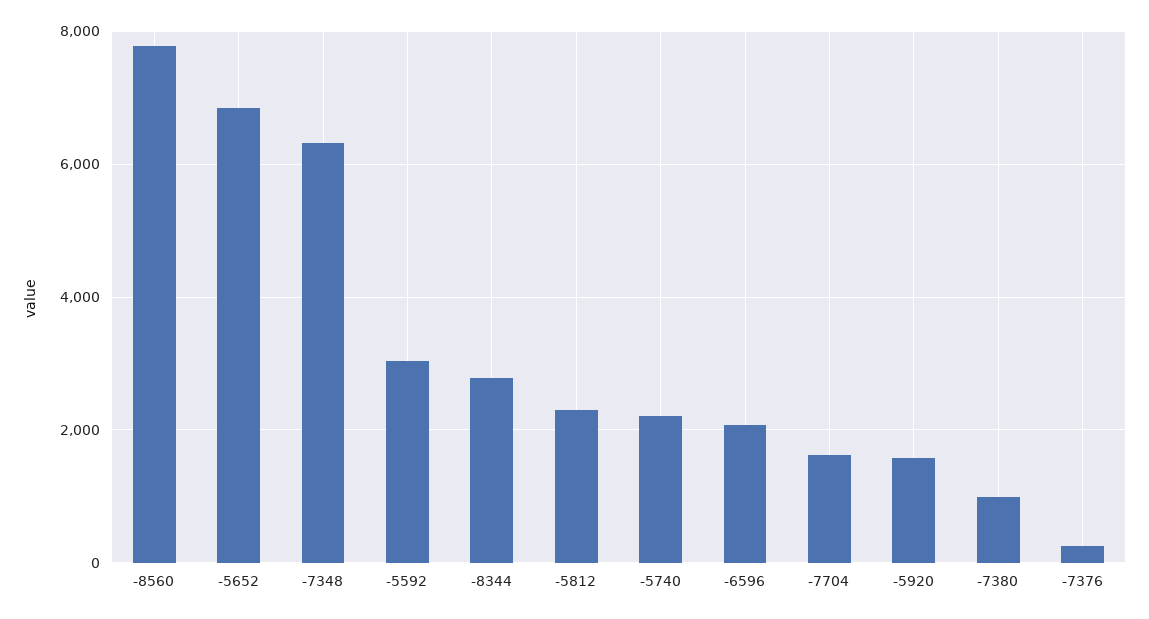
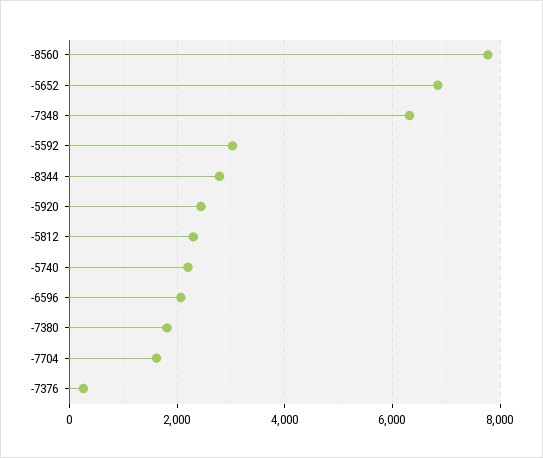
-5920: 1600 -> 2400
-7380: 1000 -> 1800

